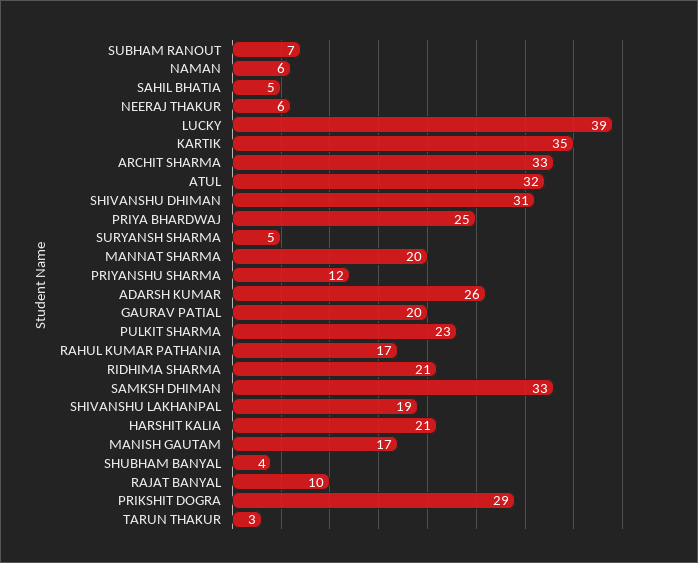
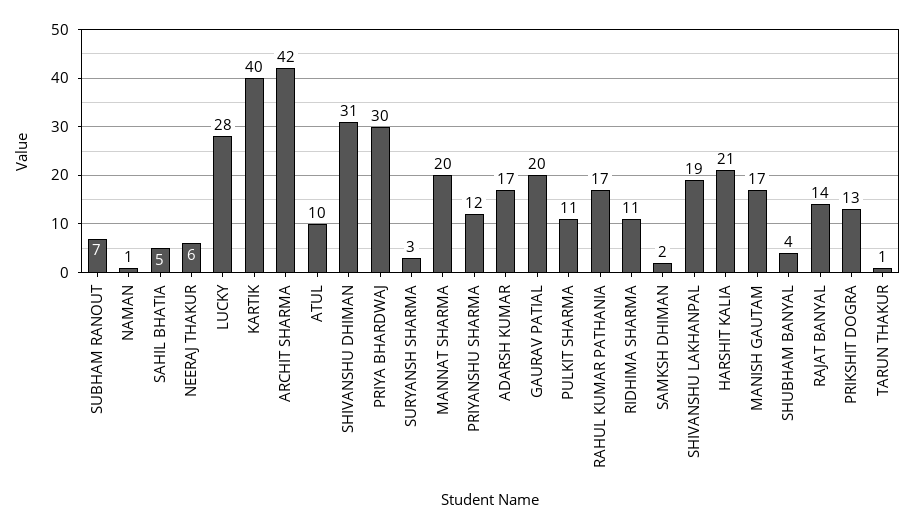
NAMAN: 6 -> 1
LUCKY: 39 -> 28
KARTIK: 35 -> 40
ARCHIT SHARMA: 33 -> 42
ATUL: 32 -> 10
PRIYA BHARDWAJ: 25 -> 30
SURYANSH SHARMA: 5 -> 3
ADARSH KUMAR: 26 -> 17
PULKIT SHARMA: 23 -> 11
RIDHIMA SHARMA: 21 -> 11
SAMKSH DHIMAN: 33 -> 2
RAJAT BANYAL: 10 -> 14
PRIKSHIT DOGRA: 29 -> 13
TARUN THAKUR: 3 -> 1

